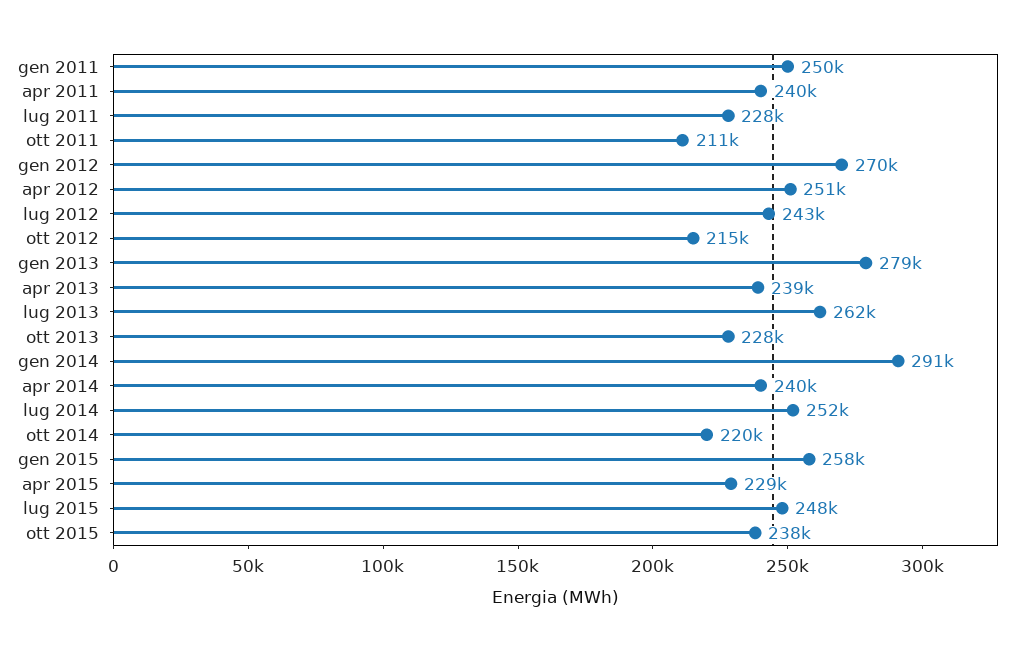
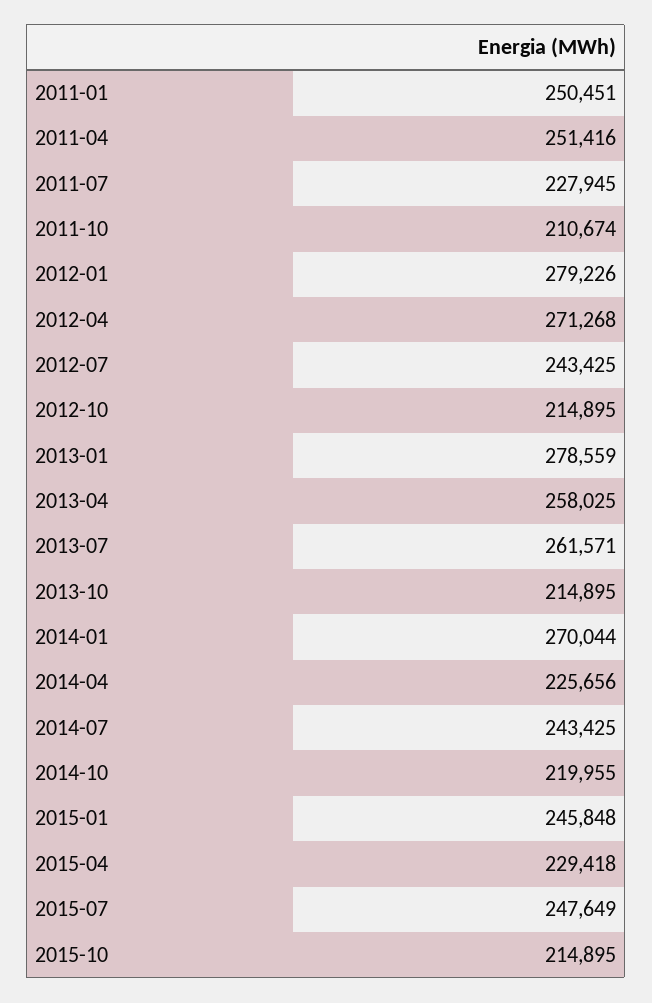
apr 2011: 240000 -> 251416
gen 2012: 270000 -> 279226
apr 2012: 251000 -> 271268
apr 2013: 239000 -> 258025
ott 2013: 228000 -> 214895
gen 2014: 291000 -> 270044
apr 2014: 240000 -> 225656
lug 2014: 252000 -> 243425
gen 2015: 258000 -> 245848
ott 2015: 238000 -> 214895

